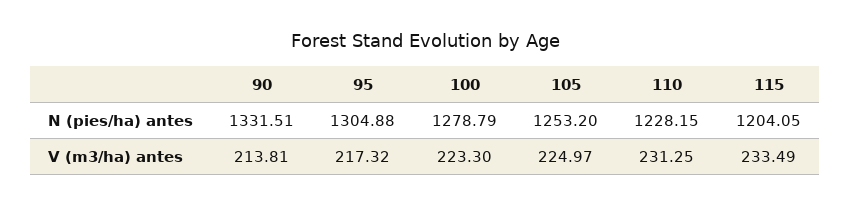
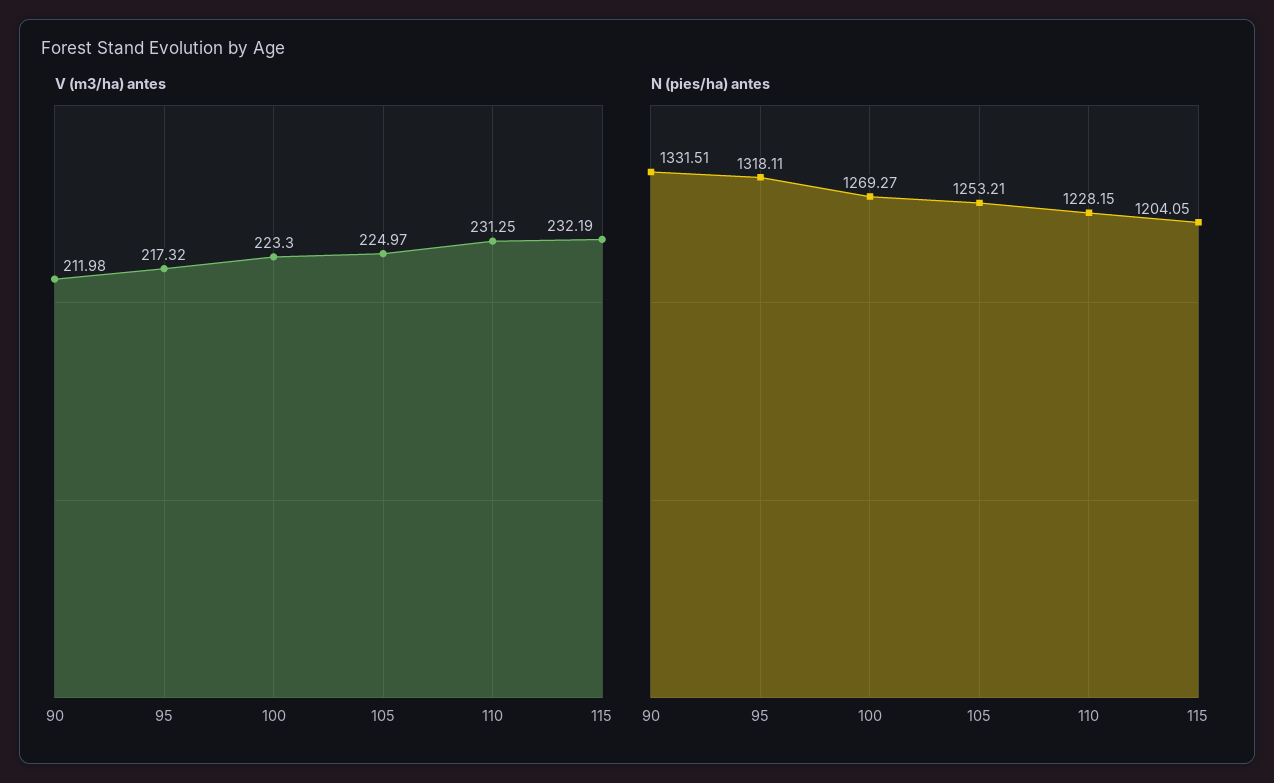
N (pies/ha) antes, 95: 1304.88 -> 1318.11
N (pies/ha) antes, 100: 1278.79 -> 1269.27
N (pies/ha) antes, 105: 1253.2 -> 1253.21
V (m3/ha) antes, 90: 213.81 -> 211.98
V (m3/ha) antes, 115: 233.49 -> 232.19

